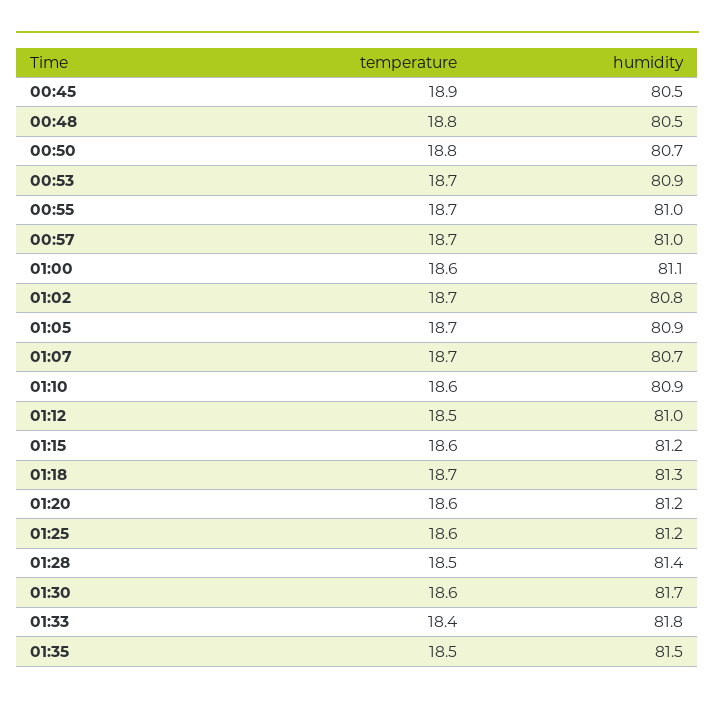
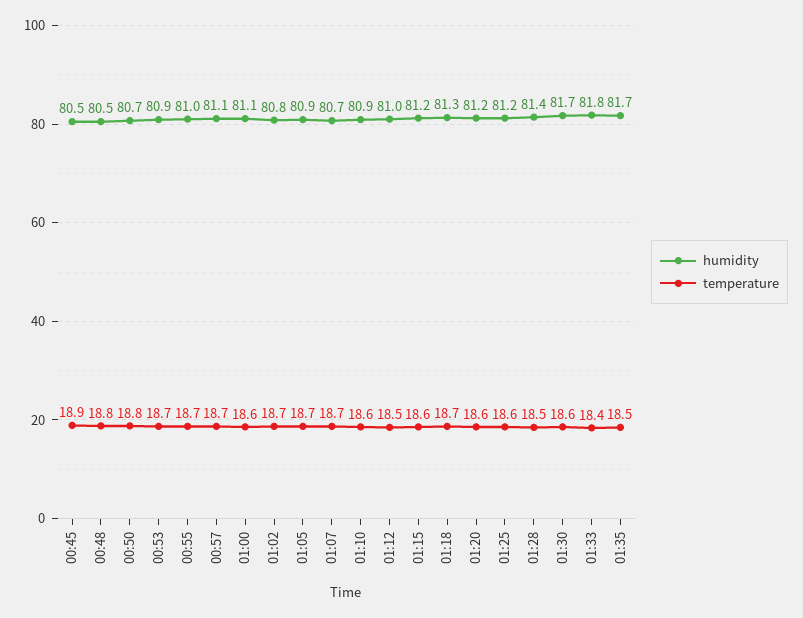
humidity, 00:57: 81 -> 81.1
humidity, 01:35: 81.5 -> 81.7

